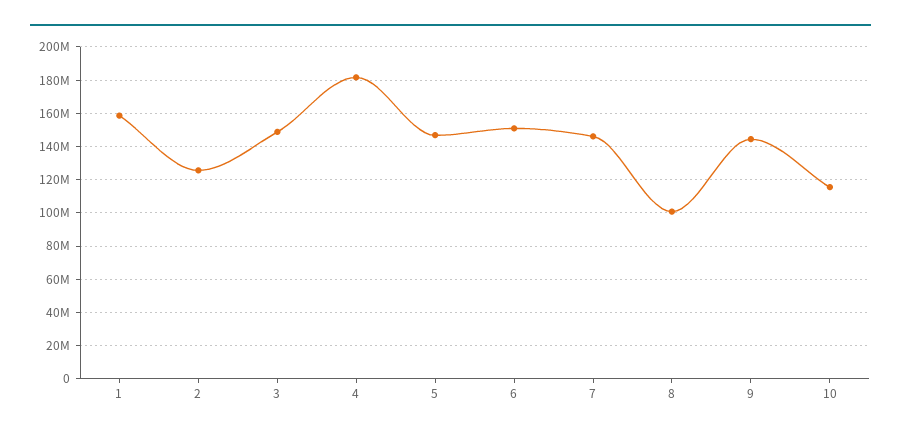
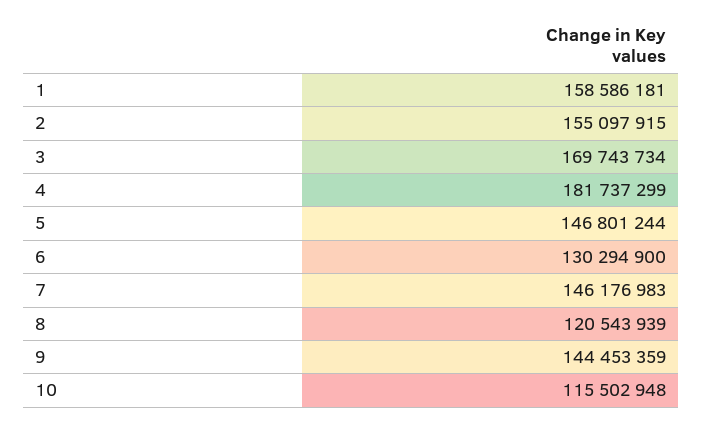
2: 125000000 -> 155097915
3: 150000000 -> 169743734
6: 150000000 -> 130294900
8: 100000000 -> 120543939

